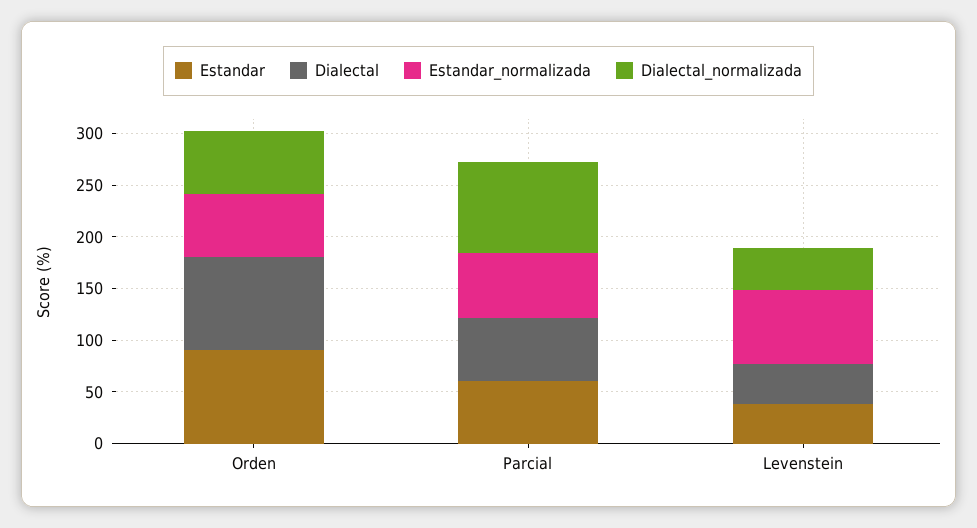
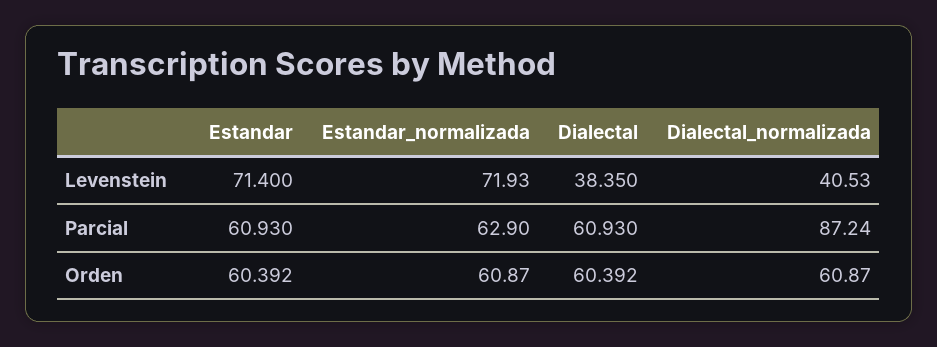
Estandar, Orden: 90 -> 60.392
Dialectal, Orden: 90 -> 60.392
Estandar, Levenstein: 40 -> 71.4

